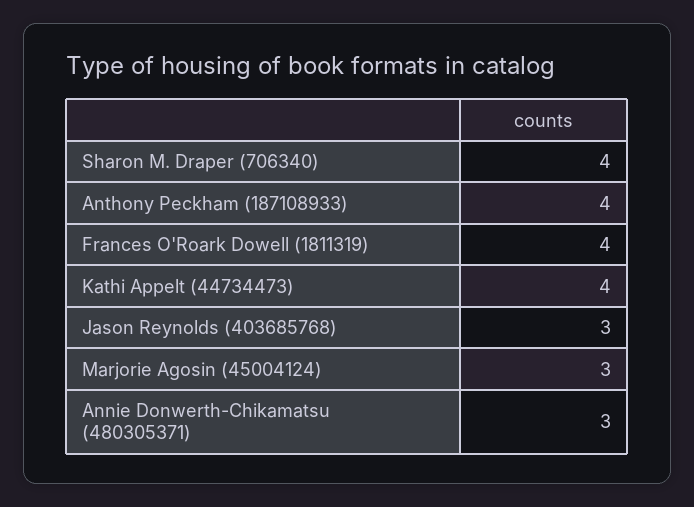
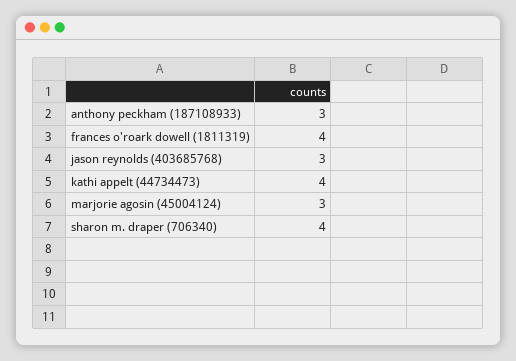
Anthony Peckham (187108933): 4 -> 3
Annie Donwerth-Chikamatsu (480305371): 3 -> none

